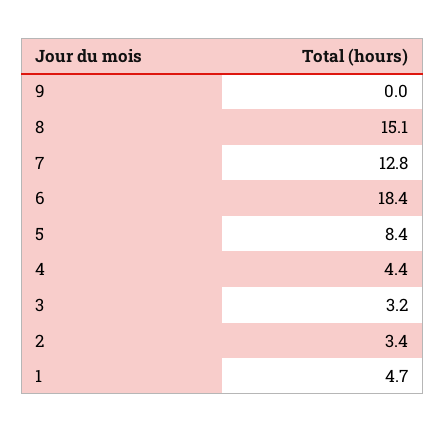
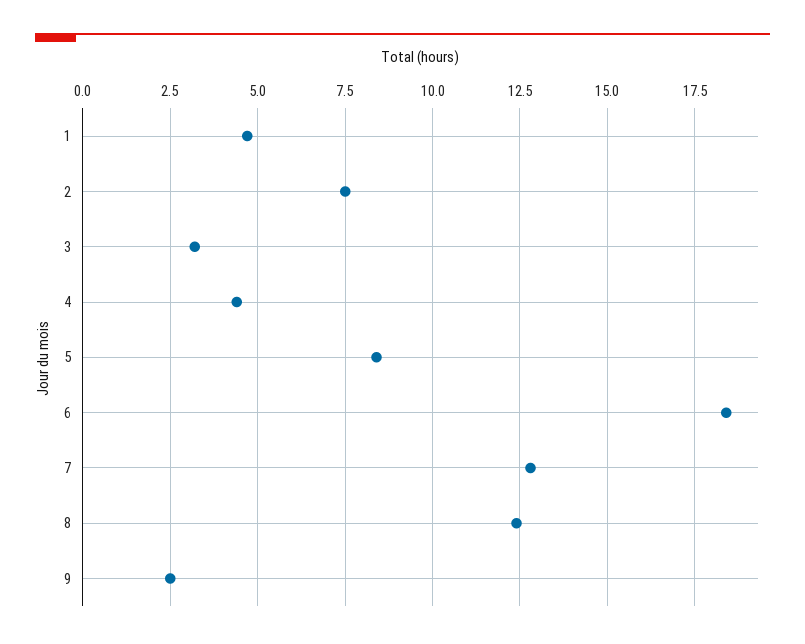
9: 0 -> 2.5
8: 15.1 -> 12.5
2: 3.4 -> 7.5

